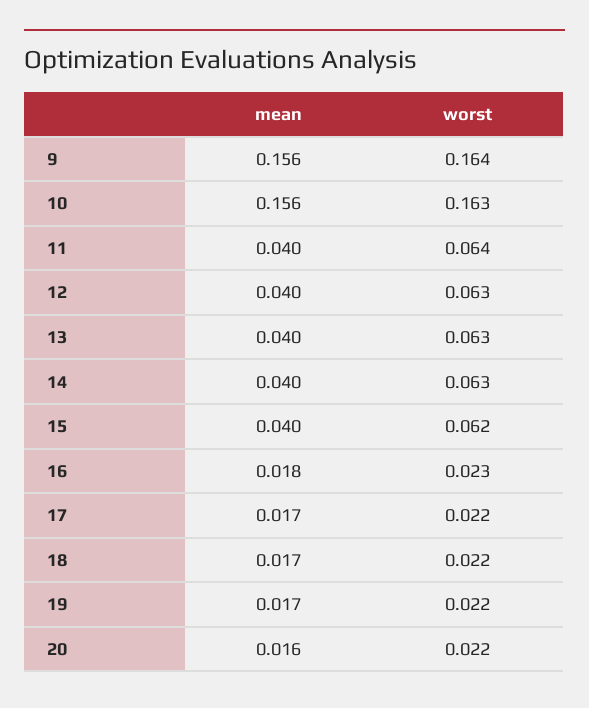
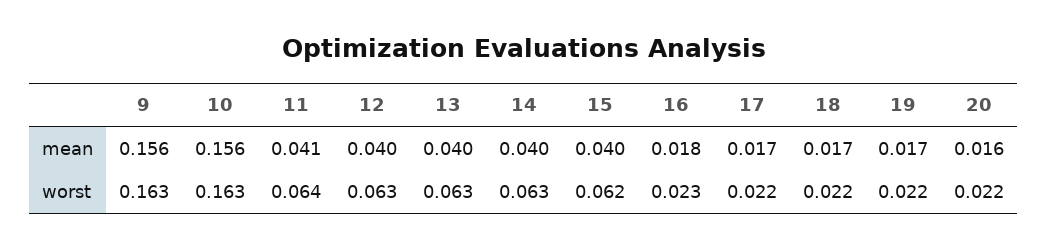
worst, 9: 0.164 -> 0.163
mean, 11: 0.04 -> 0.041

